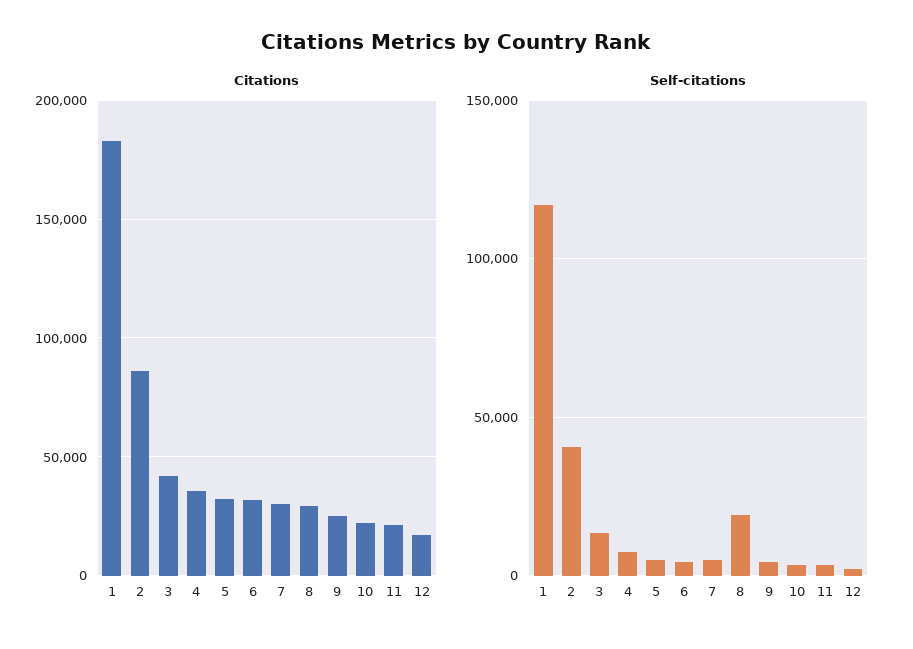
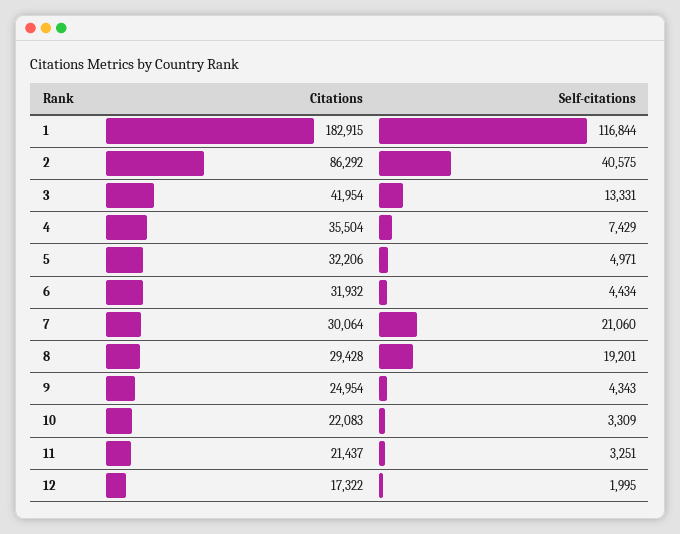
Self-citations, 7: 5000 -> 21060

